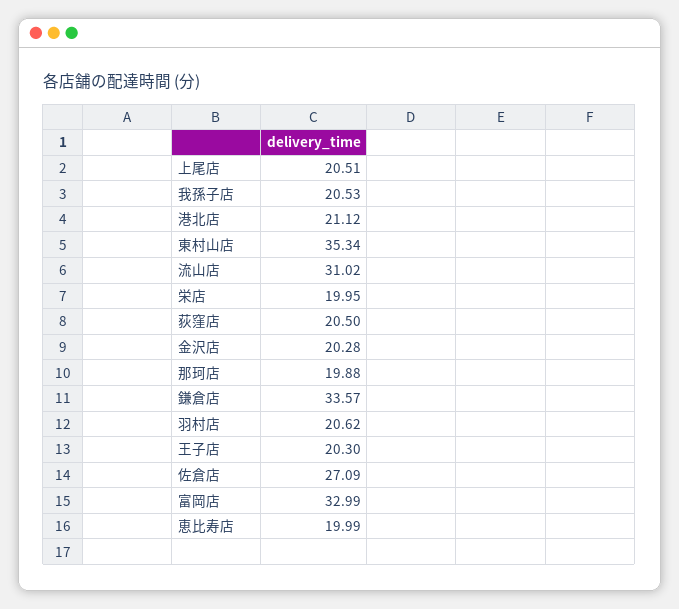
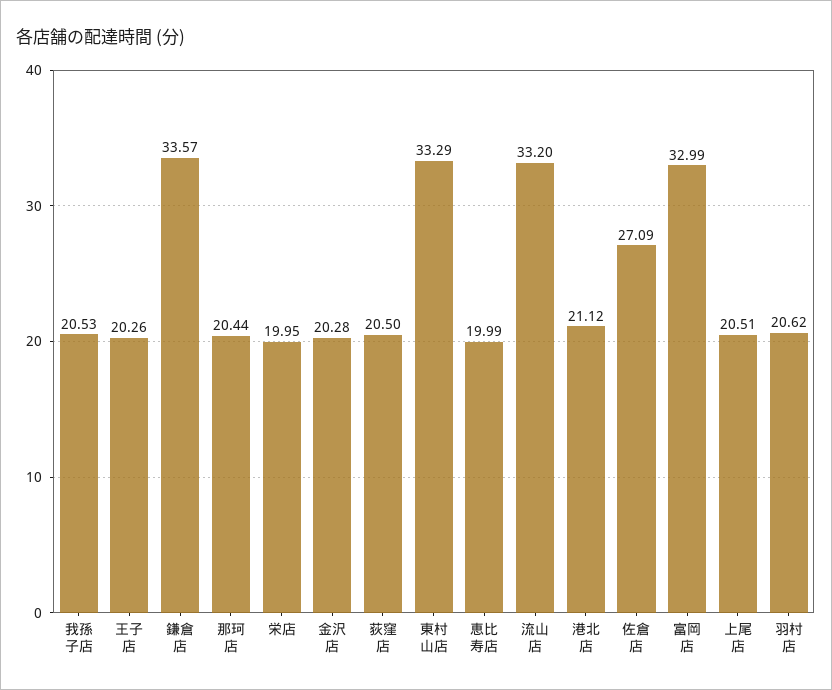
東村山店: 35.34 -> 33.29
流山店: 31.02 -> 33.2
那珂店: 19.88 -> 20.44
王子店: 20.3 -> 20.26

